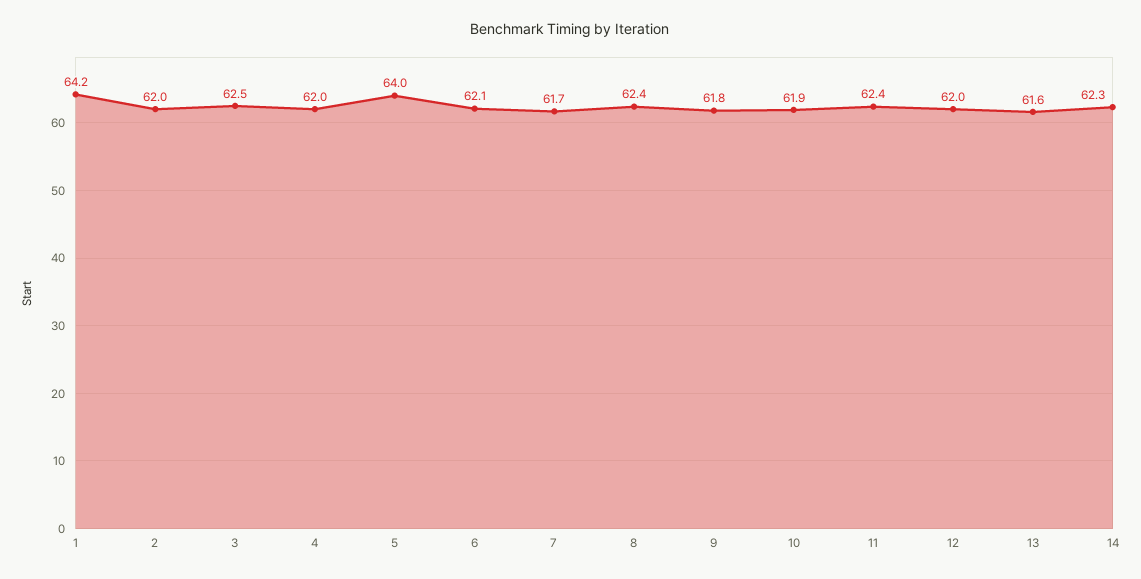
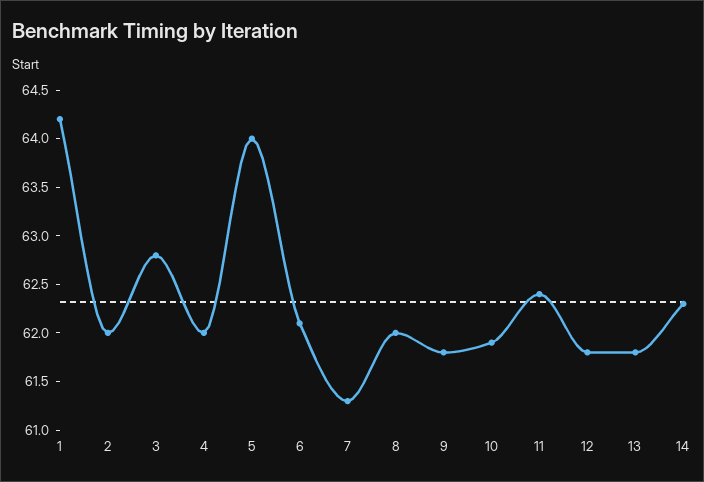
3: 62.5 -> 62.8
7: 61.7 -> 61.3
8: 62.4 -> 62
12: 62 -> 61.8
13: 61.6 -> 61.8

